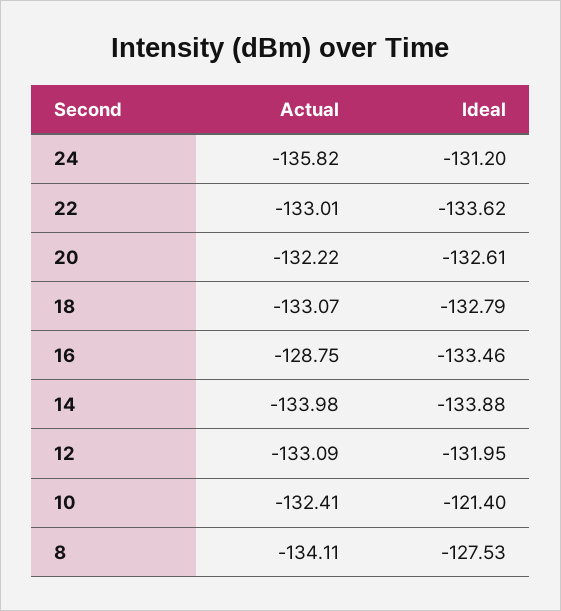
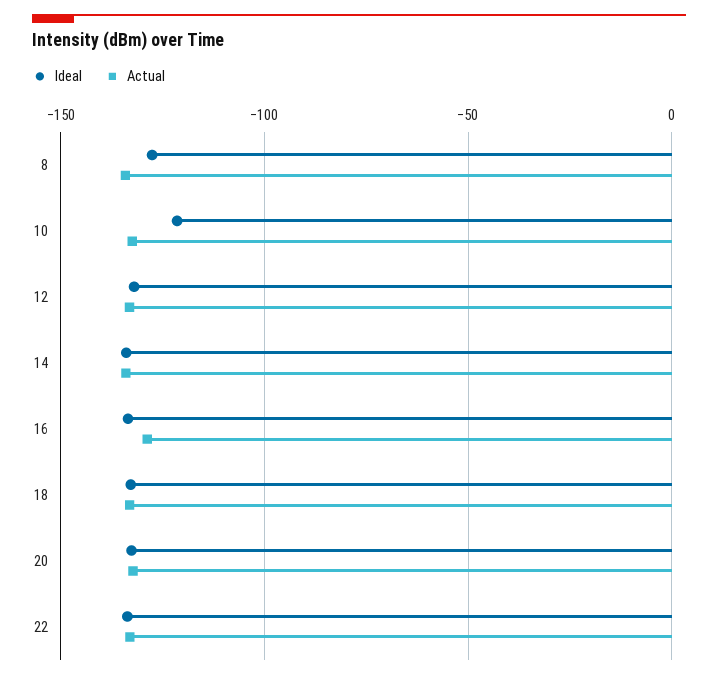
Actual, 24: -135.82 -> none
Ideal, 24: -131.2 -> none

